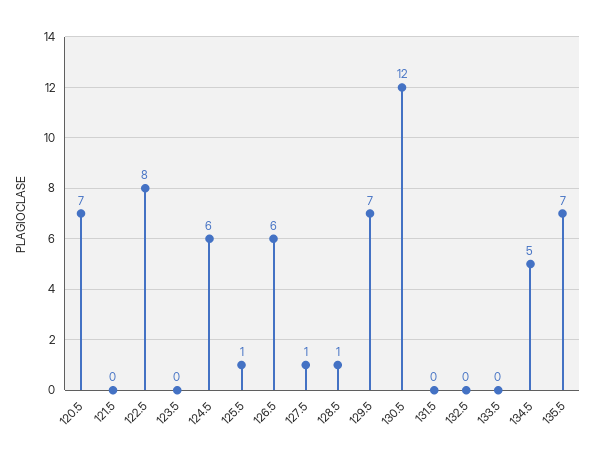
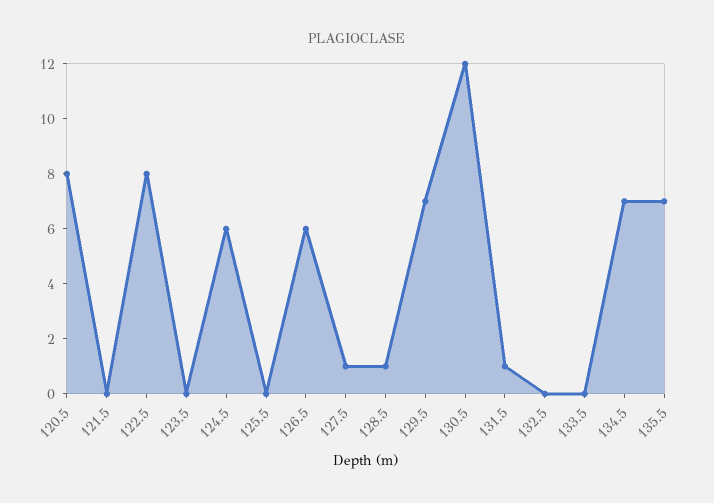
120.5: 7 -> 8
125.5: 1 -> 0
131.5: 0 -> 1
134.5: 5 -> 7

